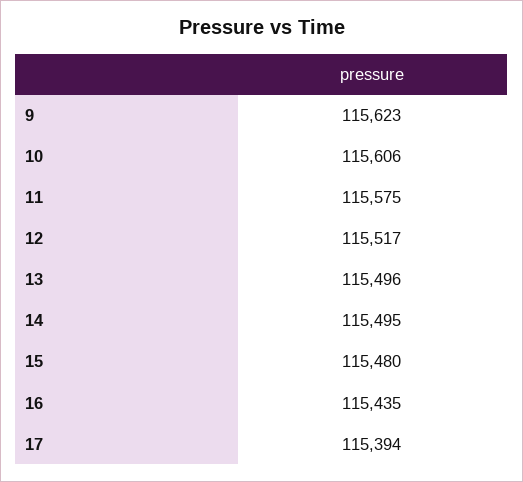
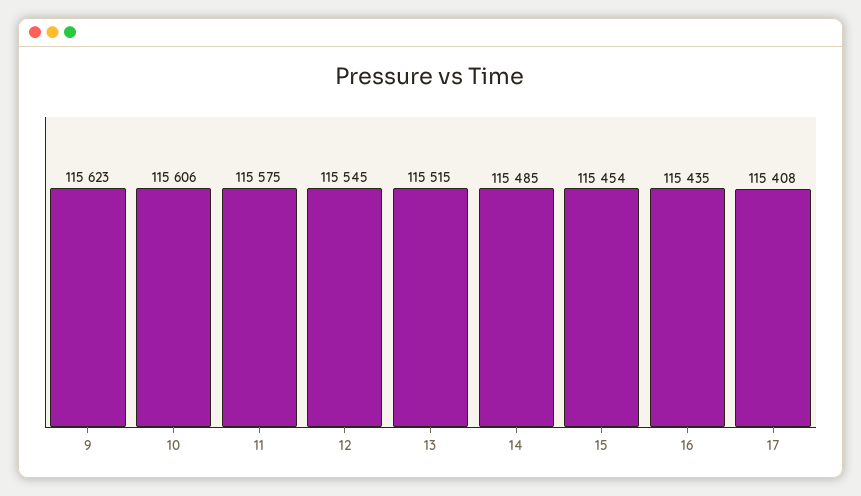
12: 115517 -> 115545
13: 115496 -> 115515
14: 115495 -> 115485
15: 115480 -> 115454
17: 115394 -> 115408

